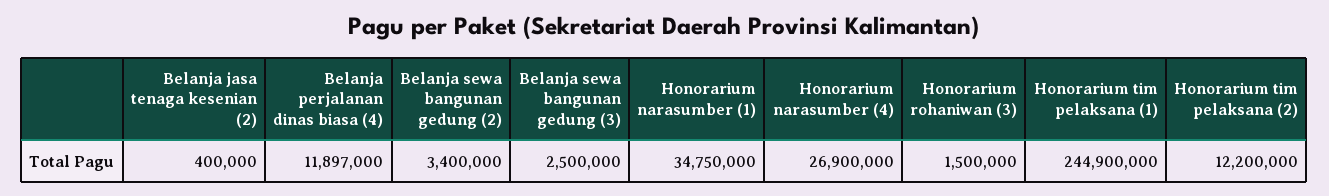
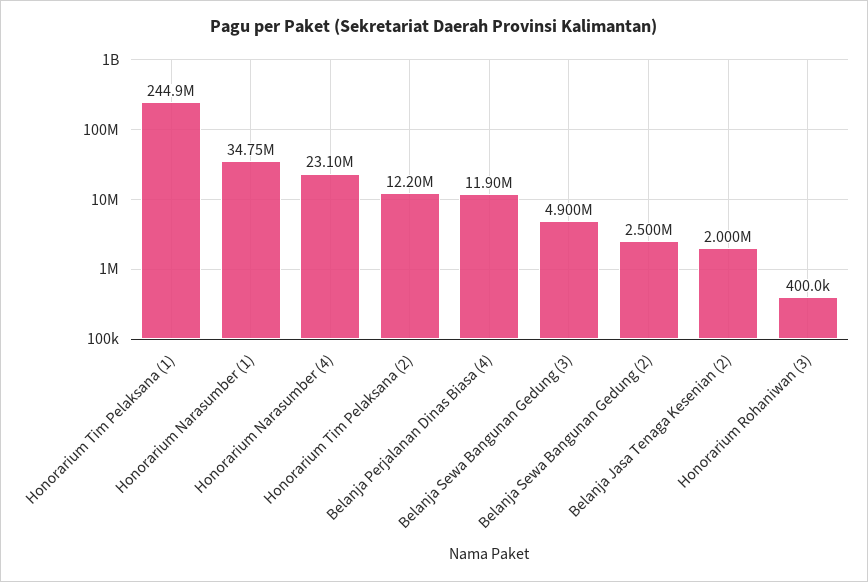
Belanja jasa tenaga kesenian (2): 400000 -> 2000000
Belanja sewa bangunan gedung (2): 3400000 -> 2500000
Belanja sewa bangunan gedung (3): 2500000 -> 4900000
Honorarium narasumber (4): 26900000 -> 23100000
Honorarium rohaniwan (3): 1500000 -> 400000

